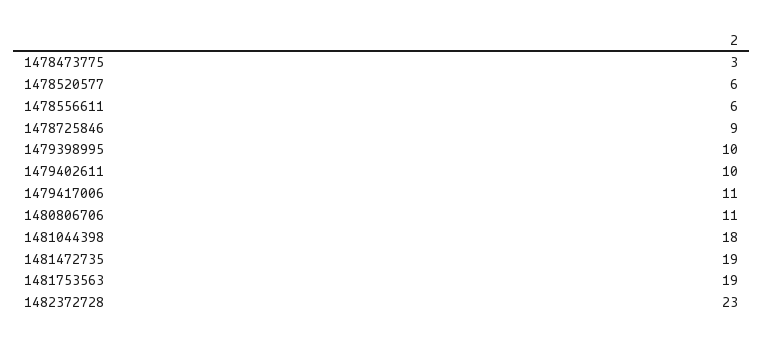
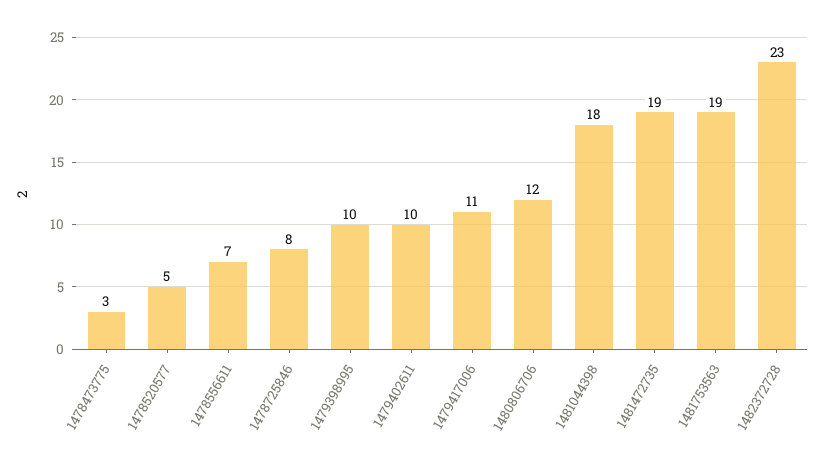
1478520577: 6 -> 5
1478556611: 6 -> 7
1478725846: 9 -> 8
1480806706: 11 -> 12

